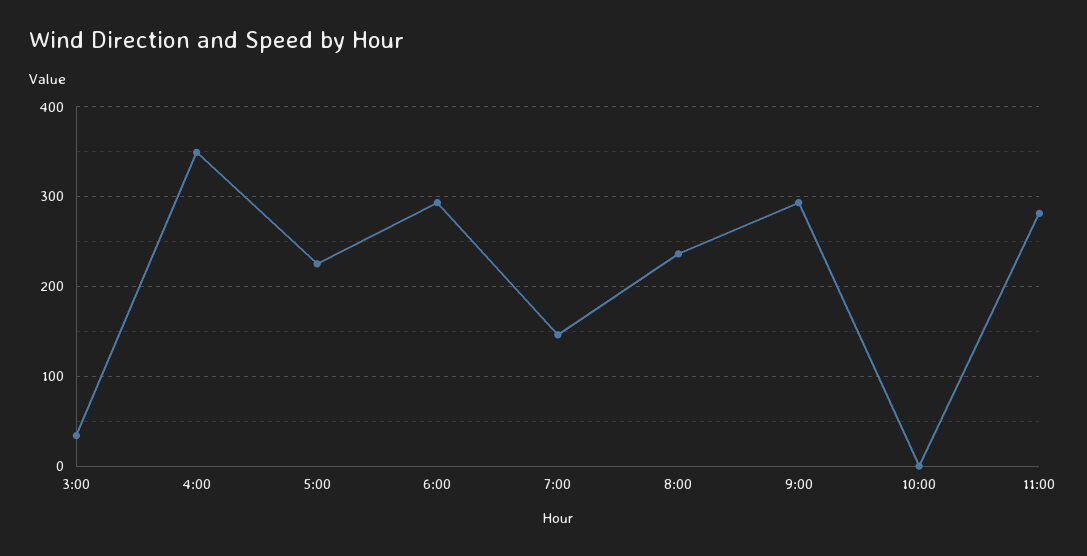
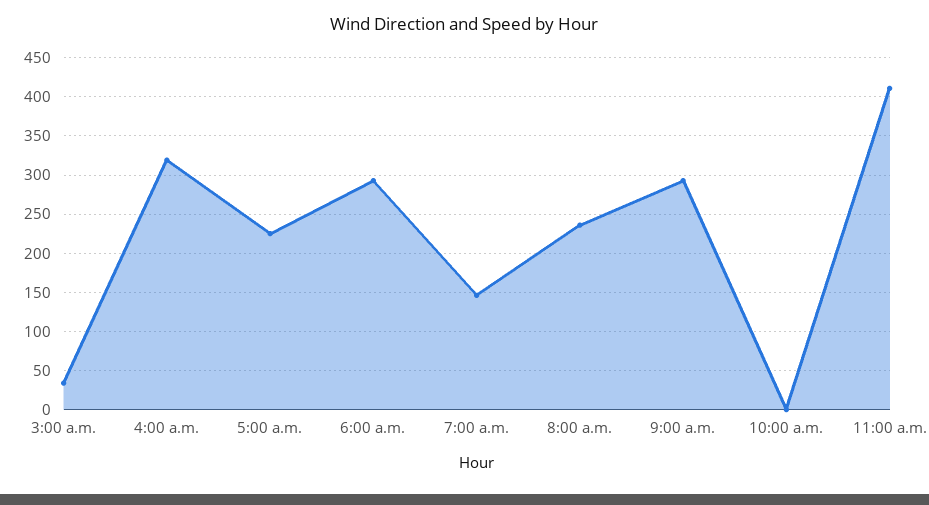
4:00: 350 -> 320
11:00: 280 -> 410

